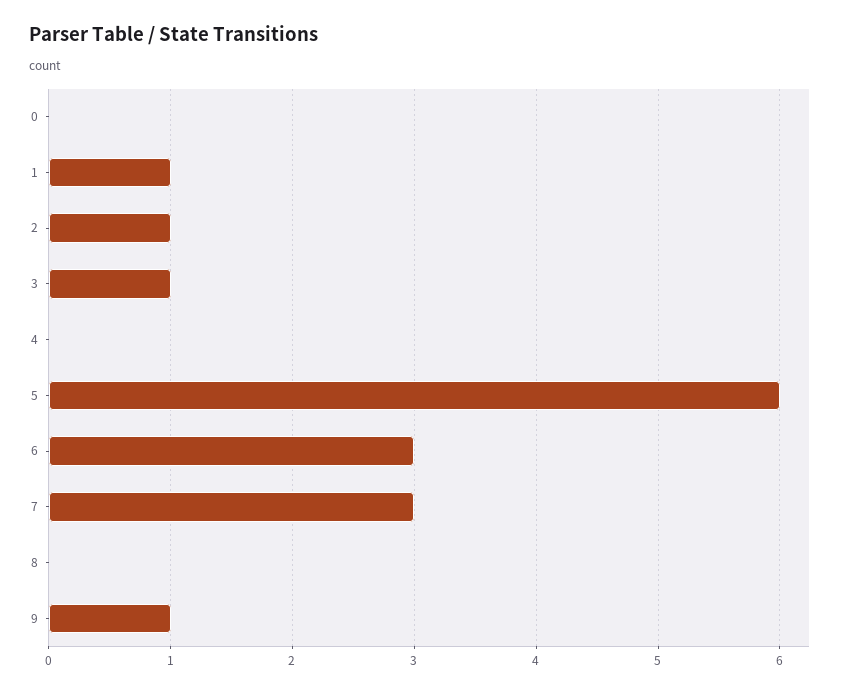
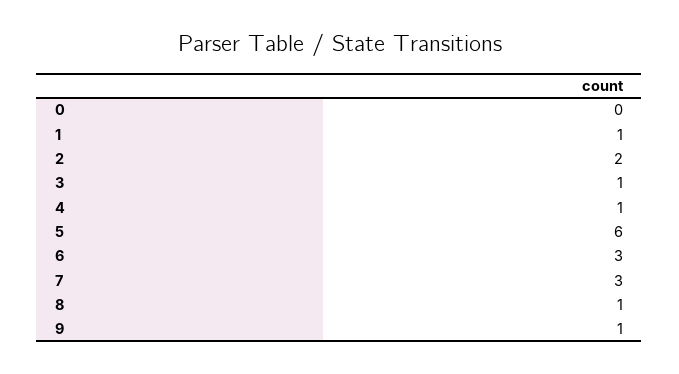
2: 1 -> 2
4: 0 -> 1
8: 0 -> 1

